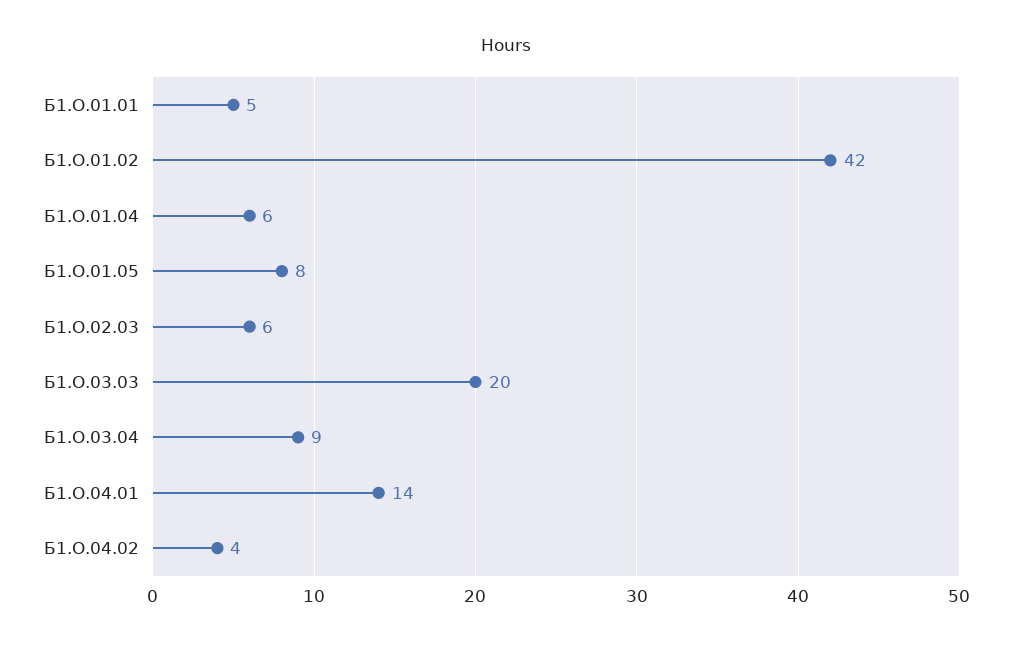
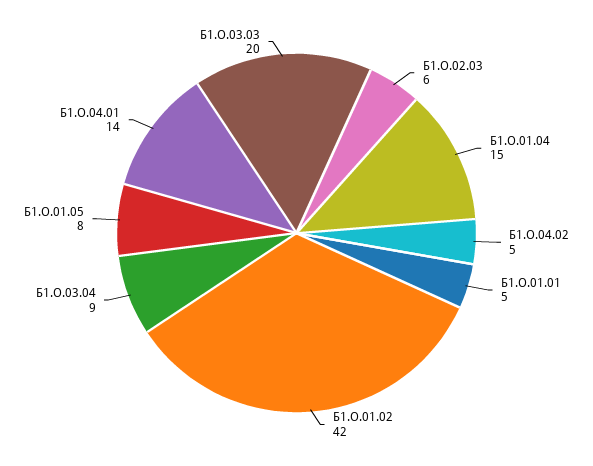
Б1.О.01.04: 6 -> 15
Б1.О.04.02: 4 -> 5

